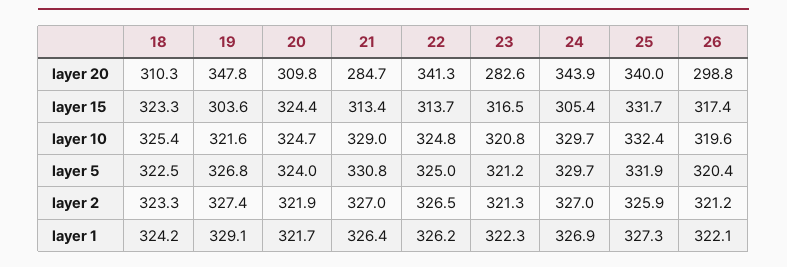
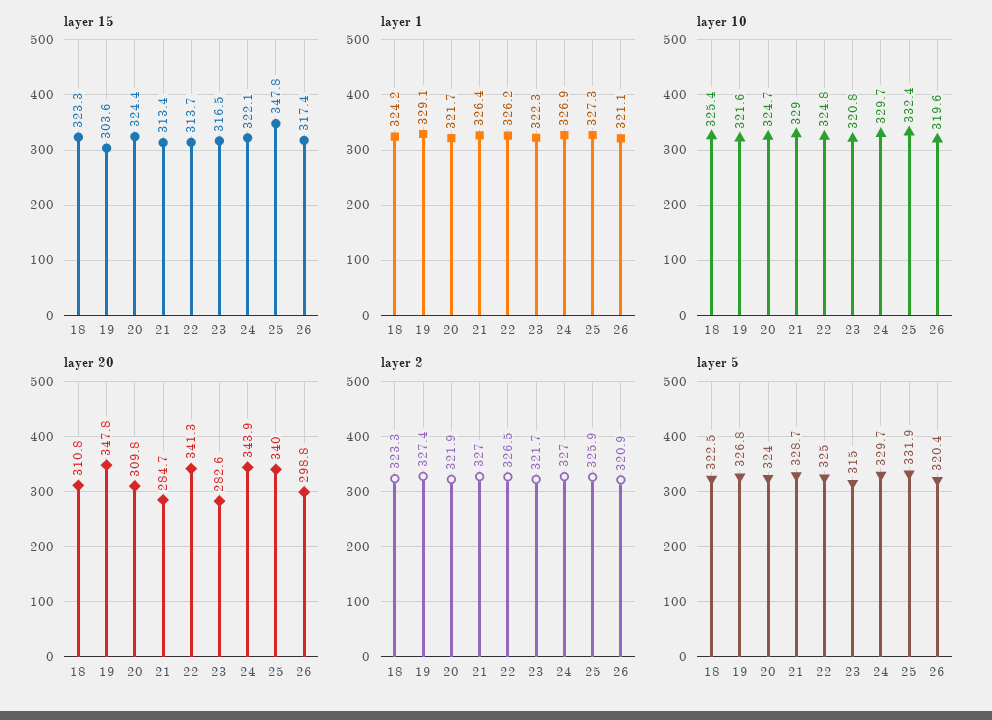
layer 20, 18: 310.3 -> 310.8
layer 15, 24: 305.4 -> 322.1
layer 15, 25: 331.7 -> 347.8
layer 5, 21: 330.8 -> 328.7
layer 5, 23: 321.2 -> 315
layer 2, 23: 321.3 -> 321.7
layer 2, 26: 321.2 -> 320.9
layer 1, 26: 322.1 -> 321.1

